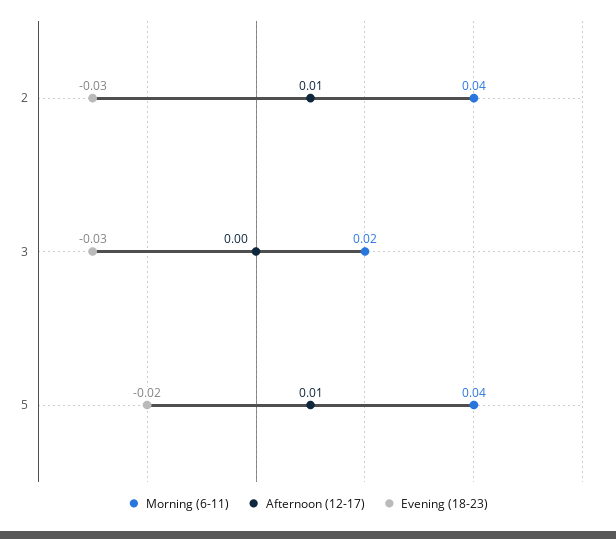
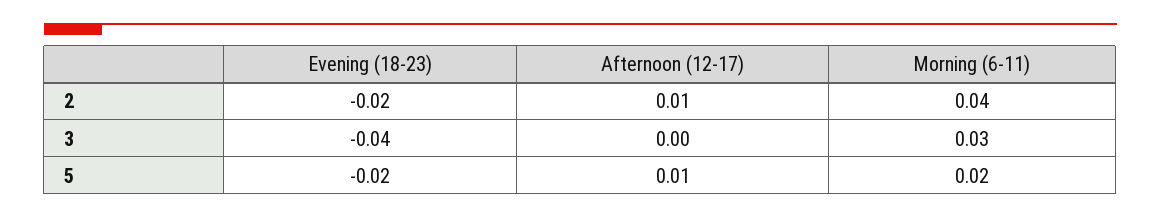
Evening (18-23), 2: -0.03 -> -0.02
Morning (6-11), 3: 0.02 -> 0.03
Evening (18-23), 3: -0.03 -> -0.04
Morning (6-11), 5: 0.04 -> 0.02

